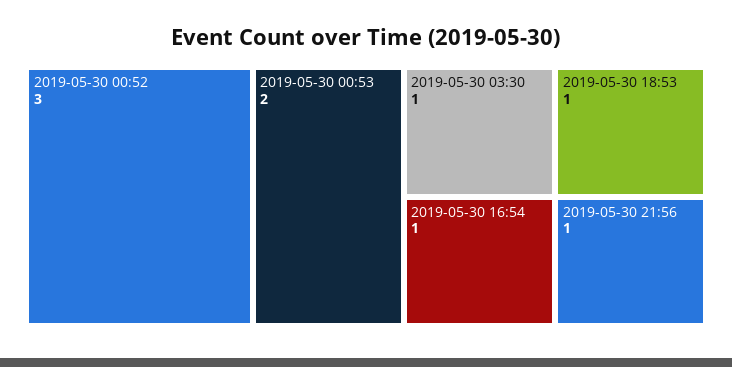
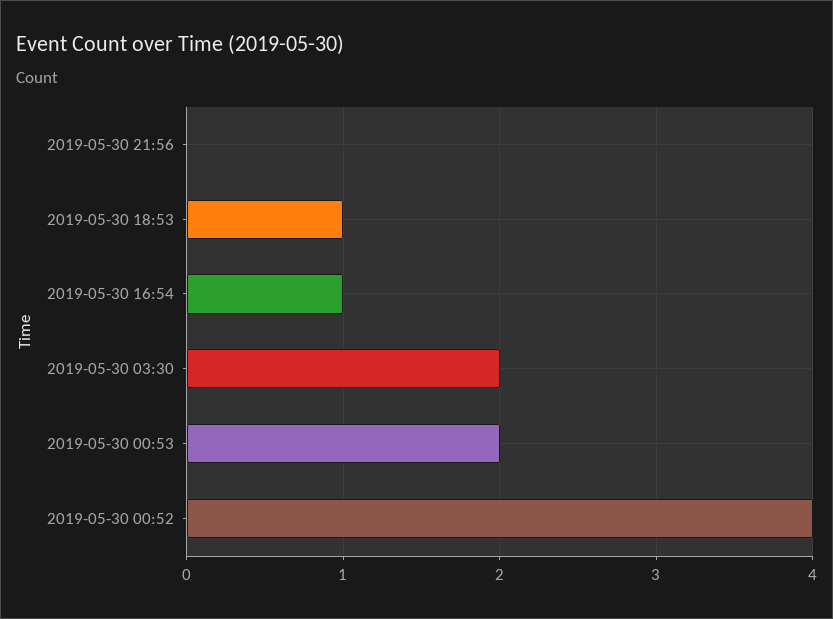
2019-05-30 00:52: 3 -> 4
2019-05-30 03:30: 1 -> 2
2019-05-30 21:56: 1 -> 0

